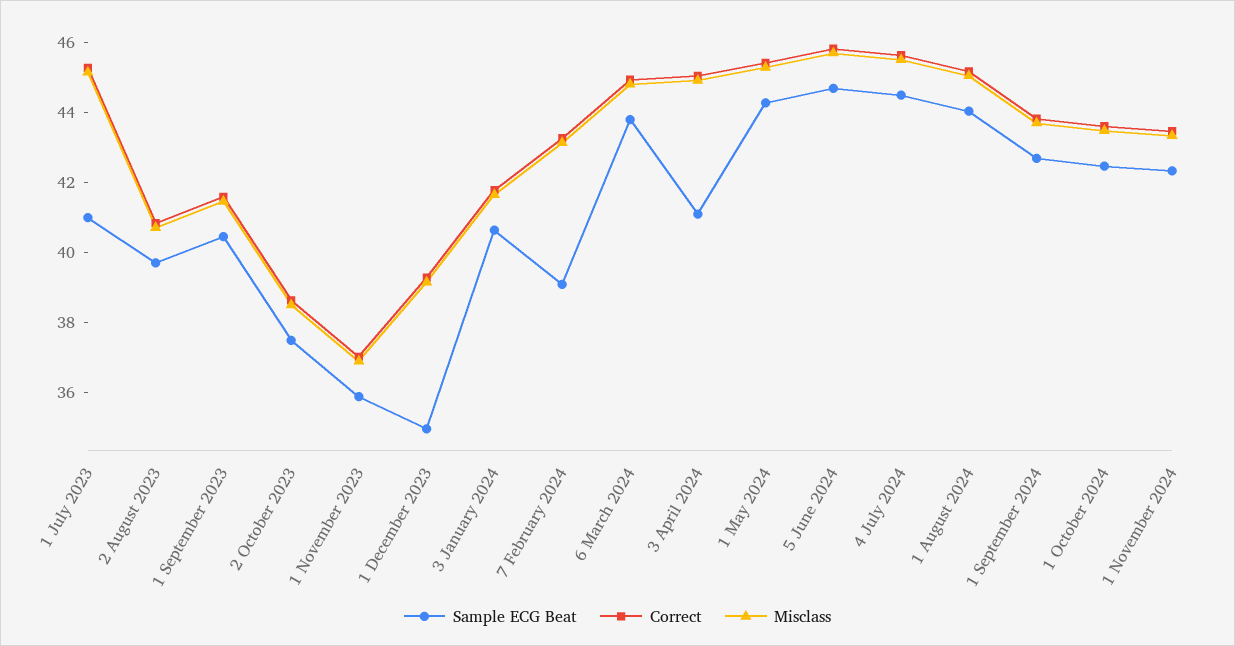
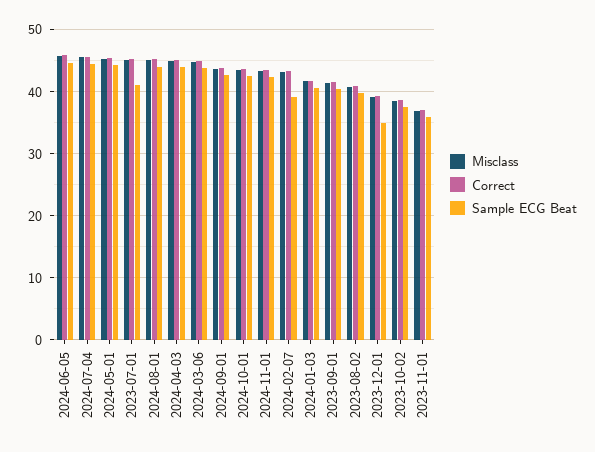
Sample ECG Beat, 3 April 2024: 41 -> 44

